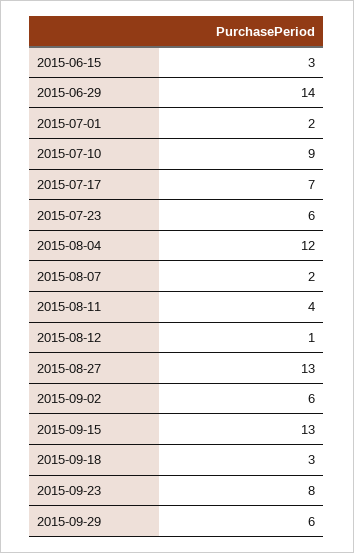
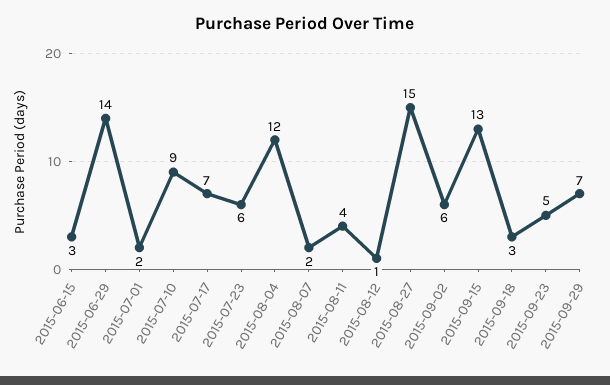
2015-08-27: 13 -> 15
2015-09-23: 8 -> 5
2015-09-29: 6 -> 7

